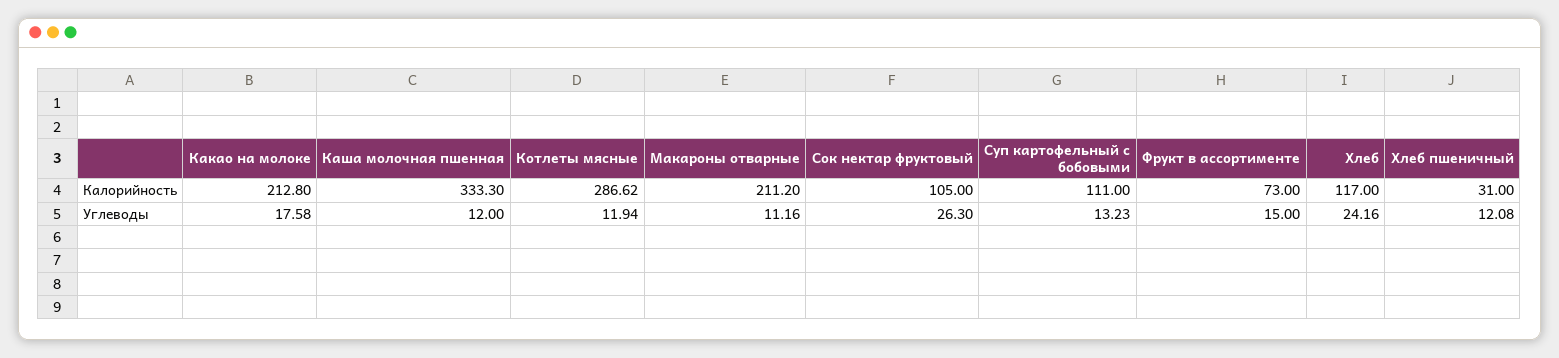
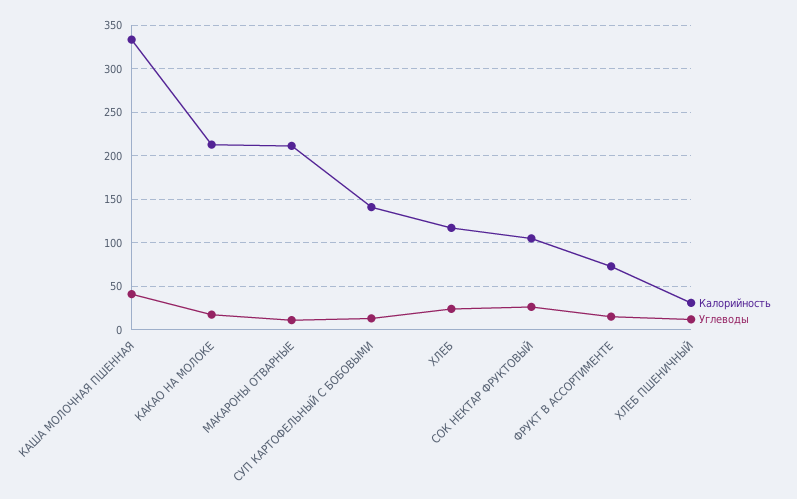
Калорийность, Котлеты мясные: 286.62 -> none
Калорийность, Суп картофельный с бобовыми: 111 -> 140
Углеводы, Каша молочная пшенная: 12 -> 40
Углеводы, Котлеты мясные: 11.94 -> none

